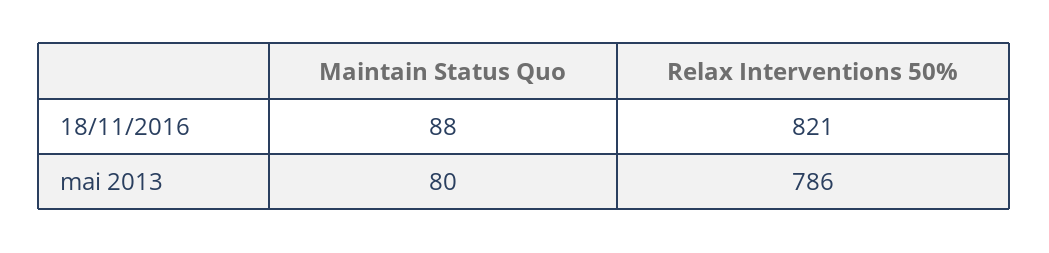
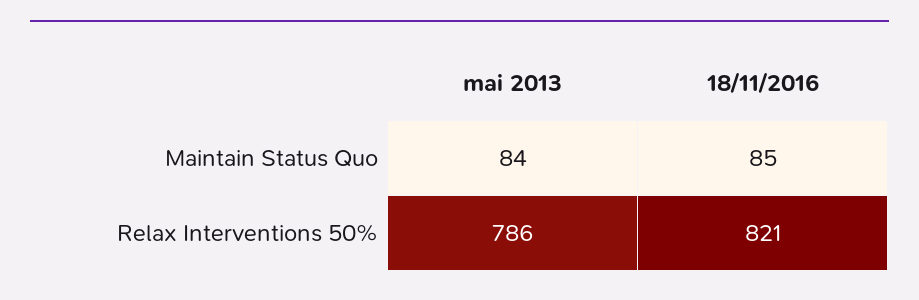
Maintain Status Quo, 18/11/2016: 88 -> 85
Maintain Status Quo, mai 2013: 80 -> 84

